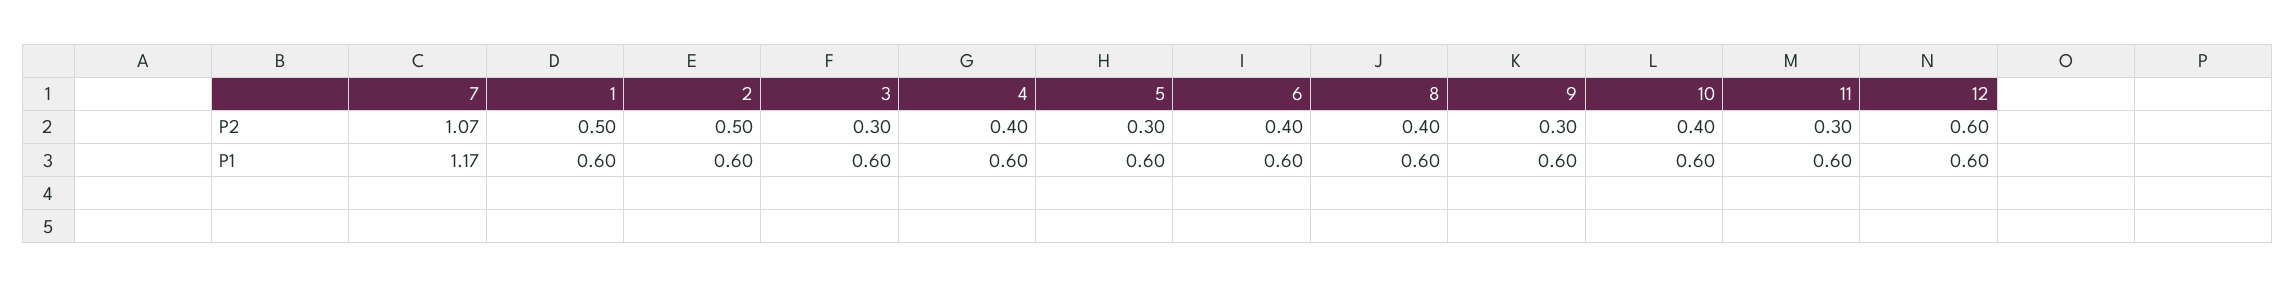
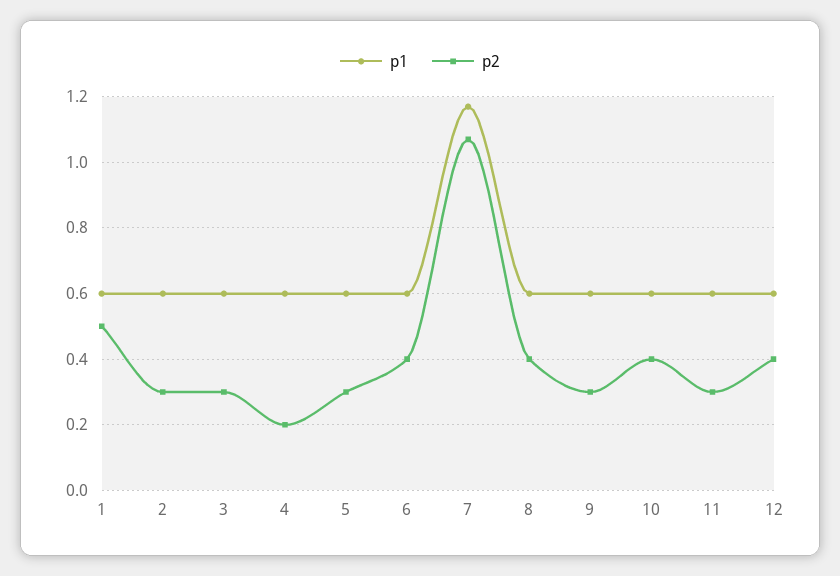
P2, 2: 0.5 -> 0.3
P2, 4: 0.4 -> 0.2
P2, 12: 0.6 -> 0.4

